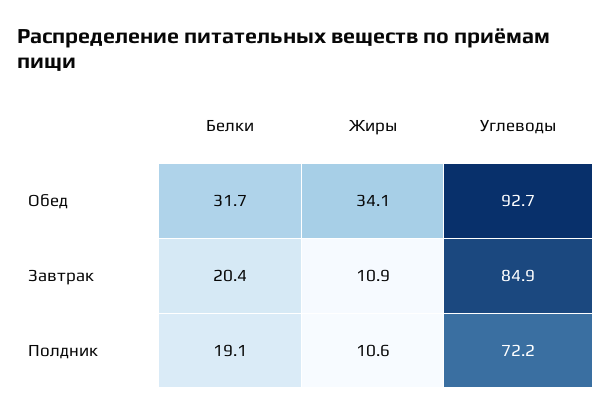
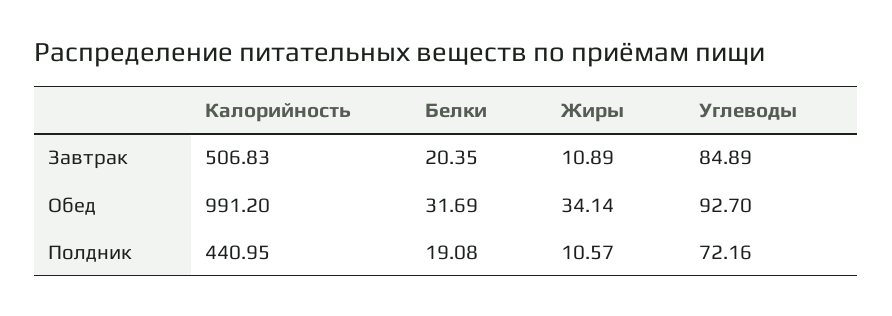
Калорийность, Завтрак: none -> 506.83
Калорийность, Обед: none -> 991.2
Калорийность, Полдник: none -> 440.95

